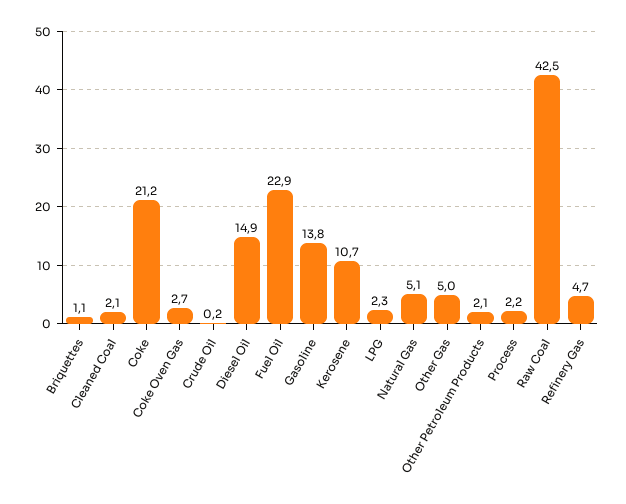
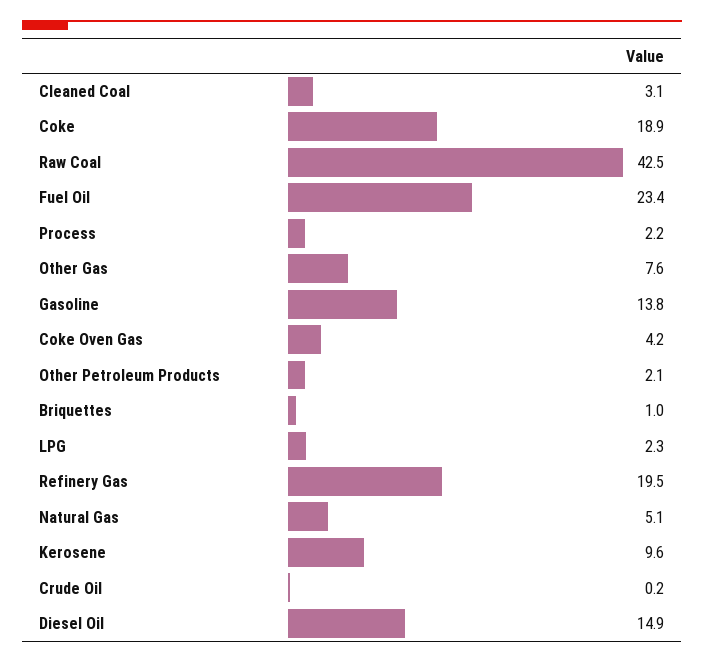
Briquettes: 1.1 -> 1
Cleaned Coal: 2.1 -> 3.1
Coke: 21.2 -> 18.9
Coke Oven Gas: 2.7 -> 4.2
Fuel Oil: 22.9 -> 23.4
Kerosene: 10.7 -> 9.6
Other Gas: 5 -> 7.6
Refinery Gas: 4.7 -> 19.5

